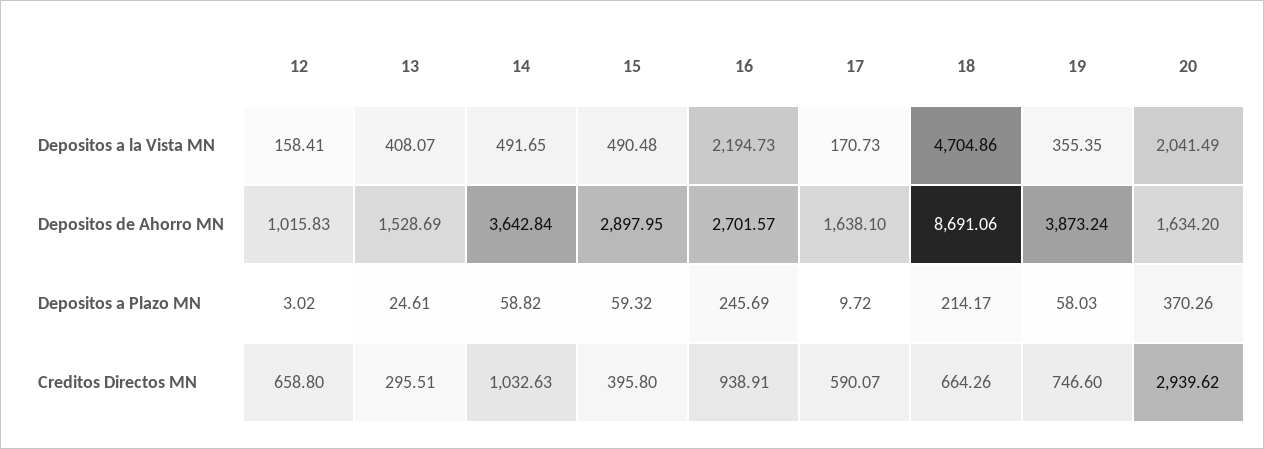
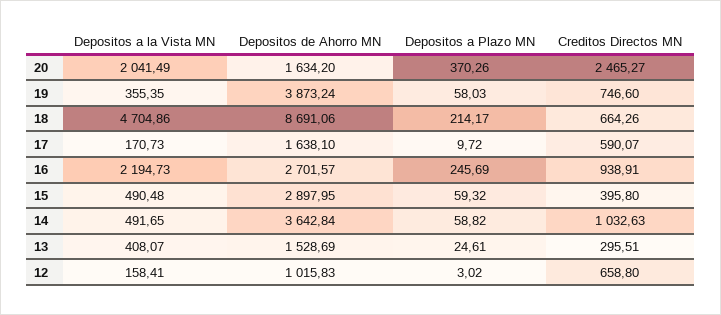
20, Creditos Directos MN: 2939.62 -> 2465.27

